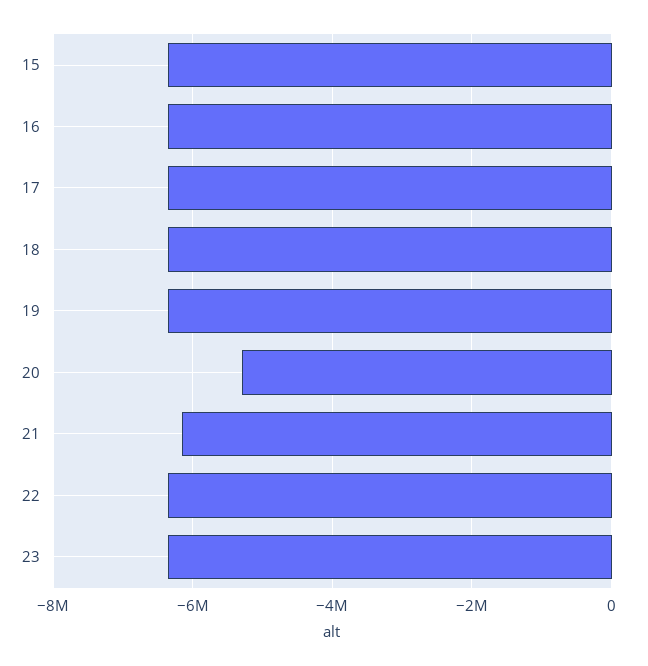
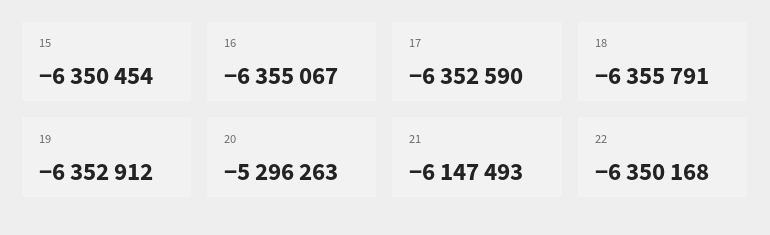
23: -6400000 -> none

